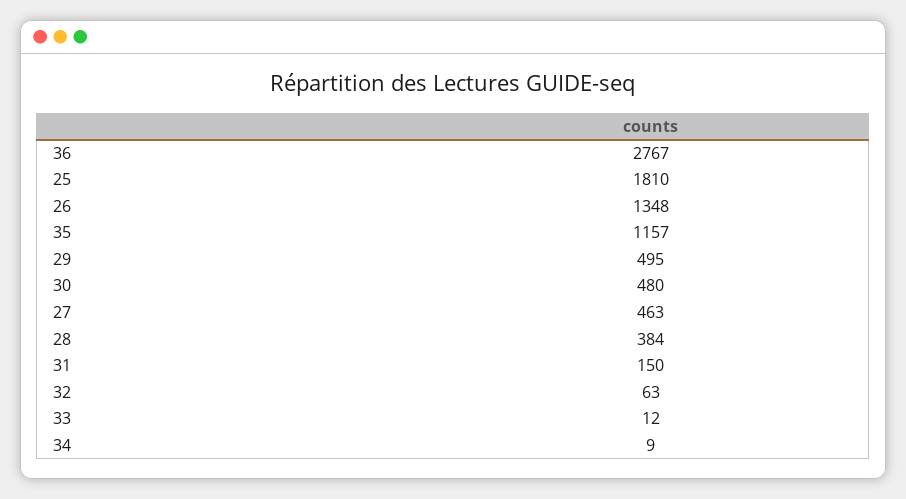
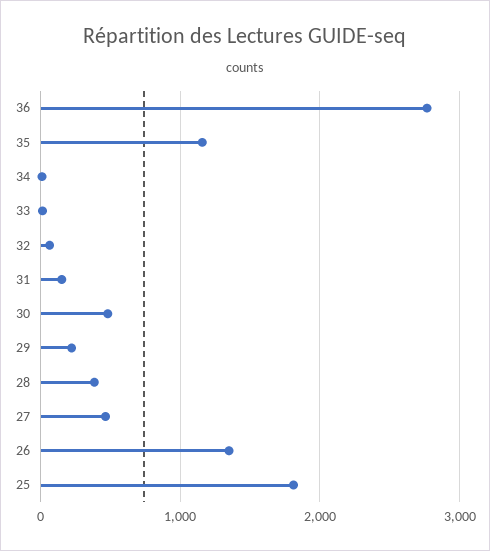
29: 495 -> 200

